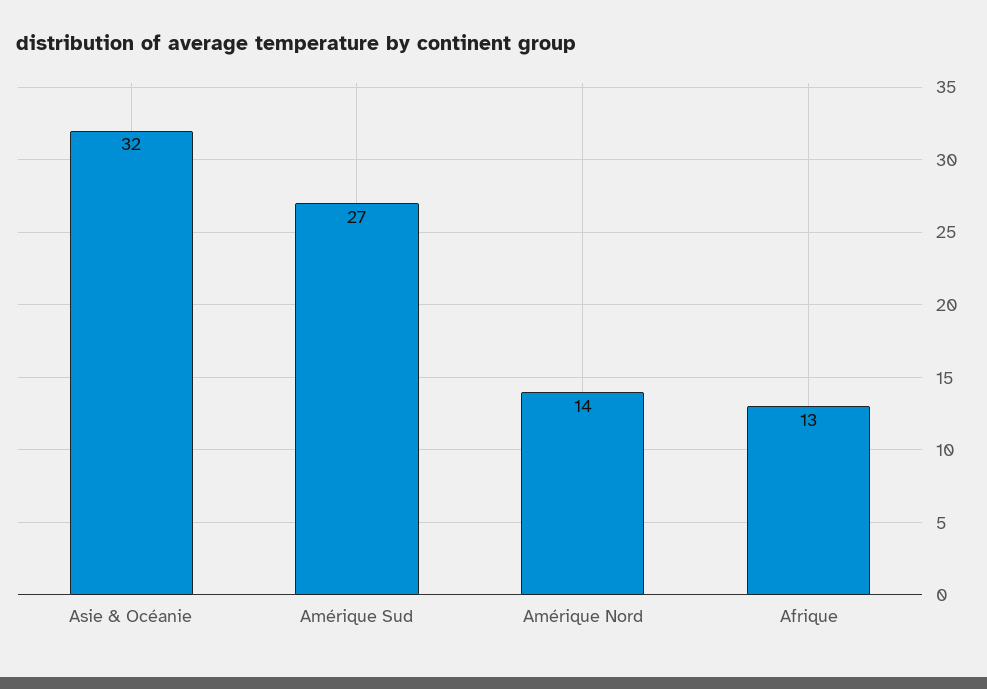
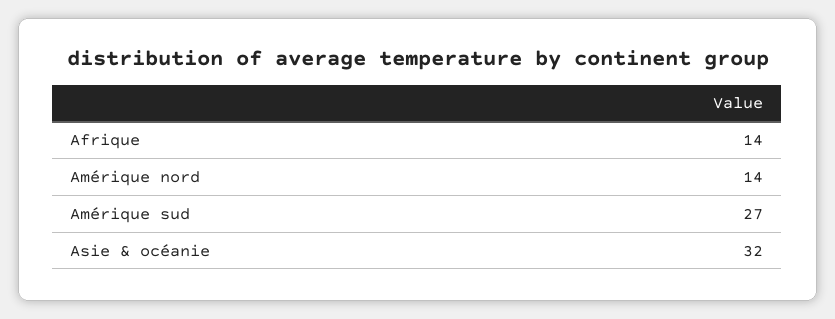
Afrique: 13 -> 14

